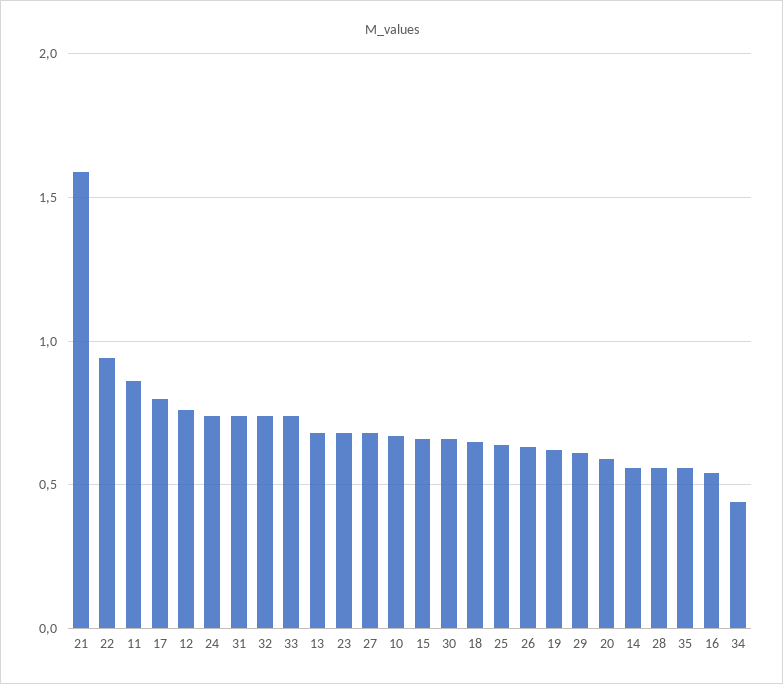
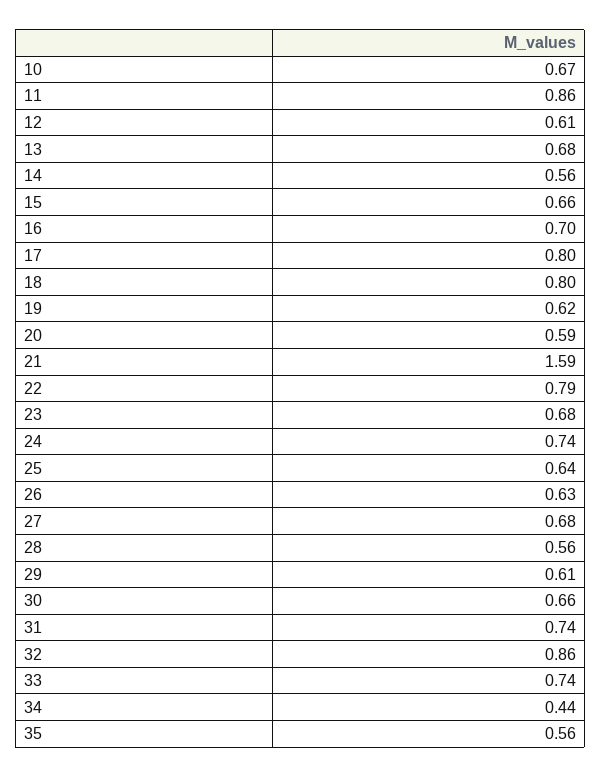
22: 0.95 -> 0.79
12: 0.75 -> 0.61
32: 0.75 -> 0.86
18: 0.65 -> 0.8
16: 0.55 -> 0.7

